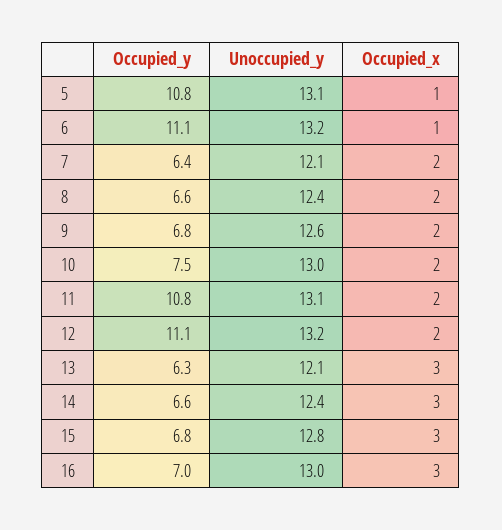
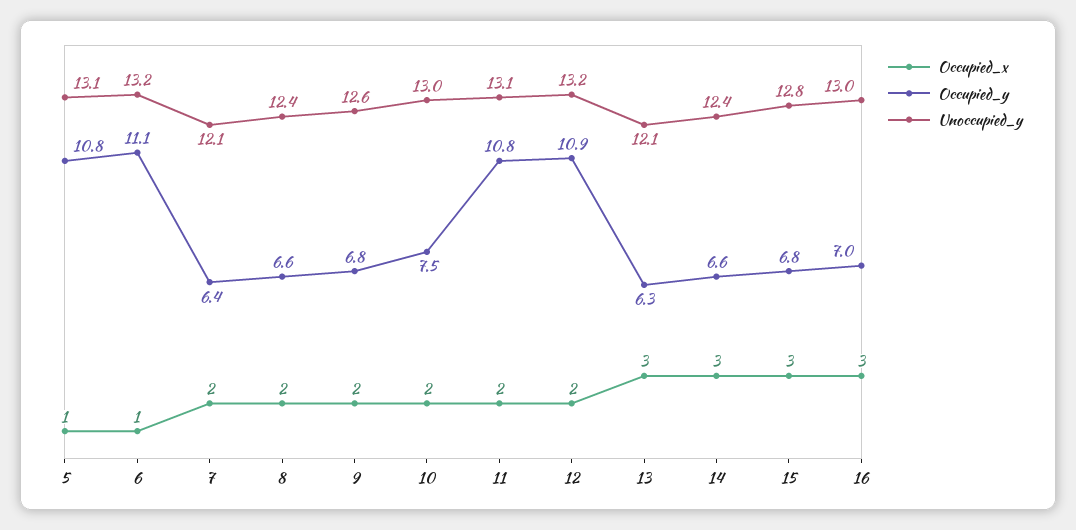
Occupied_y, 12: 11.1 -> 10.9

